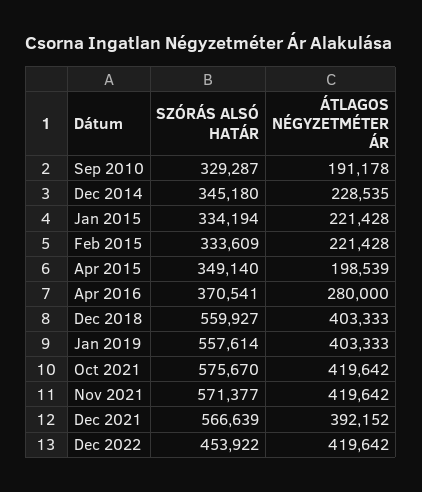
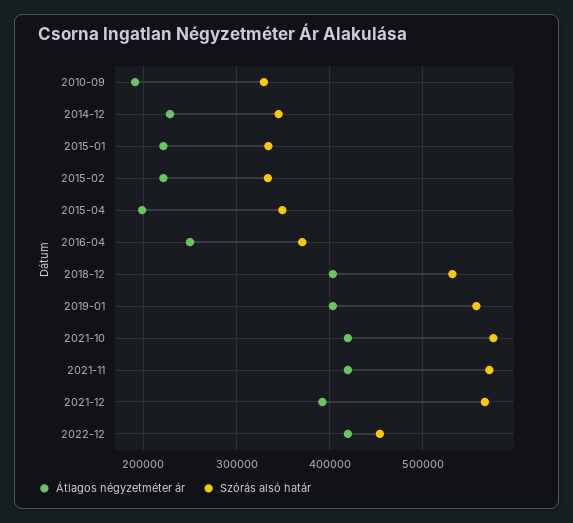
ÁTLAGOS NÉGYZETMÉTER ÁR, Apr 2016: 280000 -> 250000
SZÓRÁS ALSÓ HATÁR, Dec 2018: 559927 -> 530000

